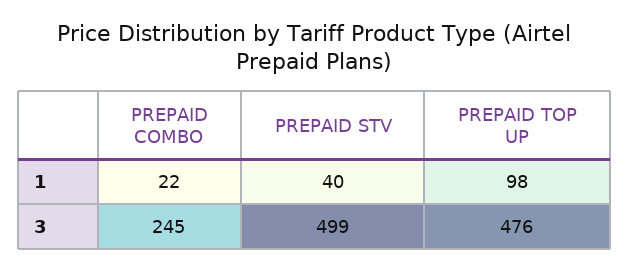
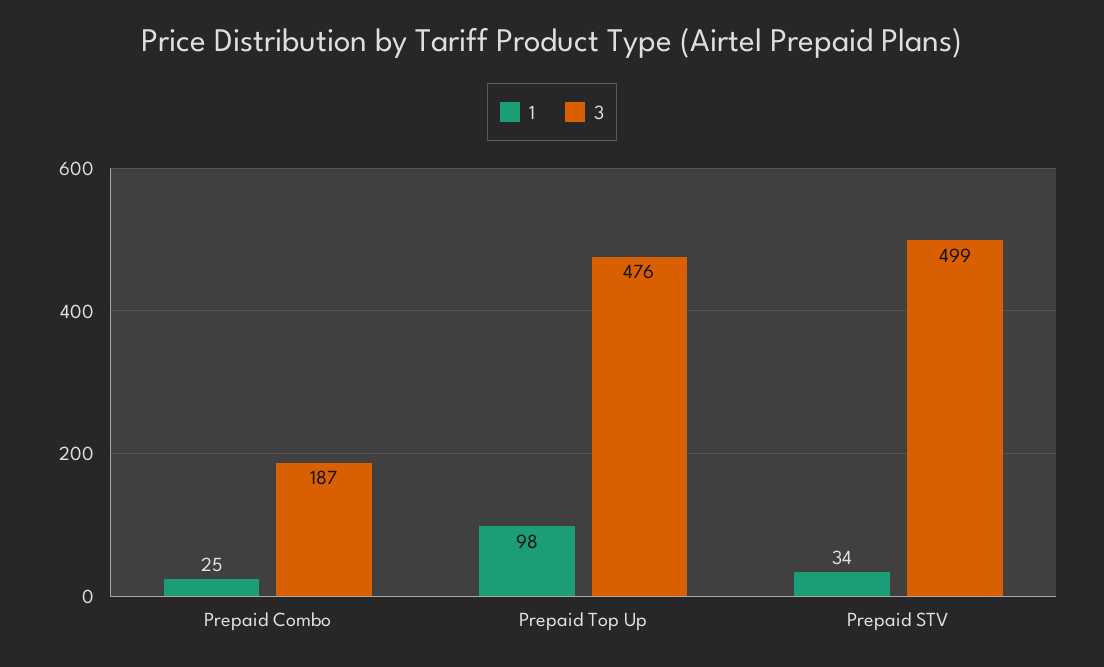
1, PREPAID COMBO: 22 -> 25
1, PREPAID STV: 40 -> 34
3, PREPAID COMBO: 245 -> 187

